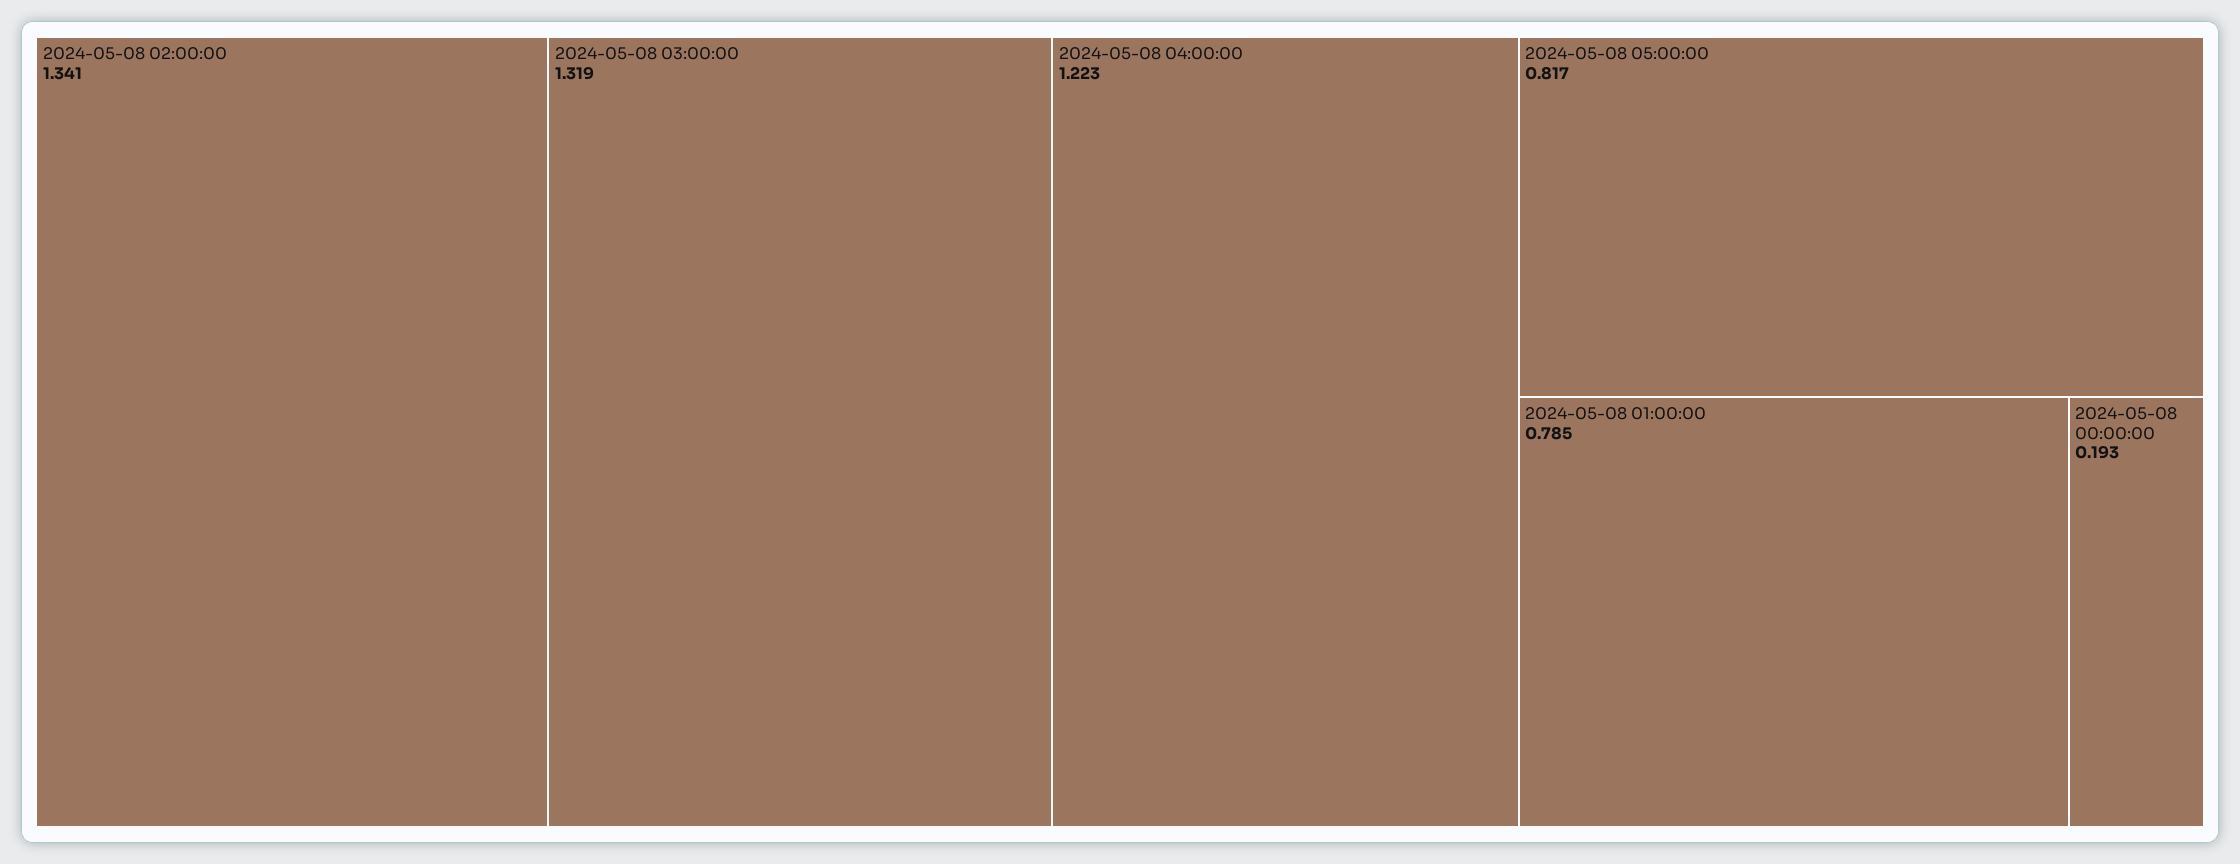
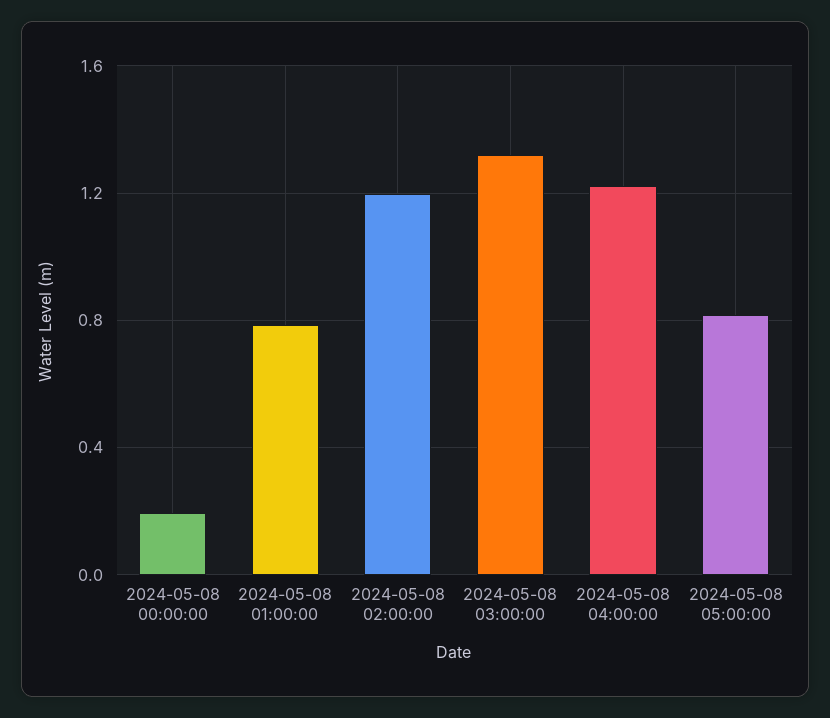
2024-05-08 02:00:00: 1.341 -> 1.2

